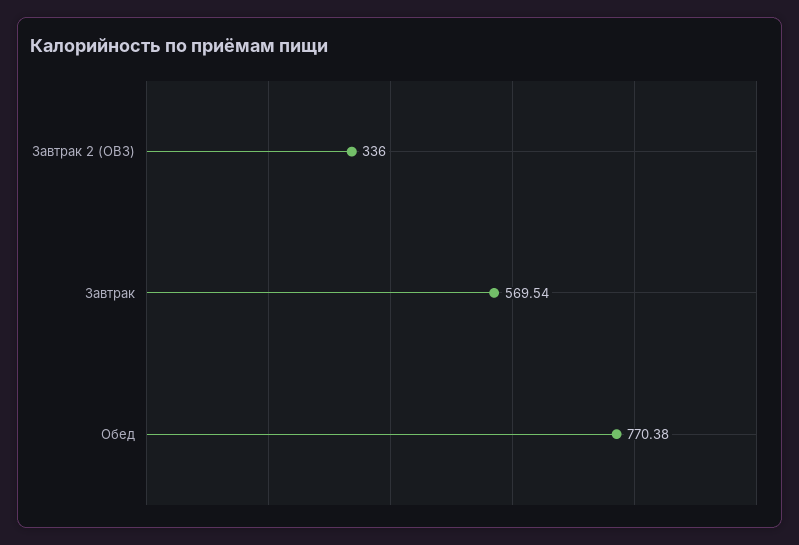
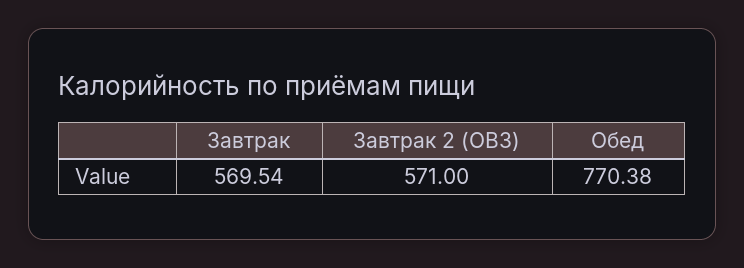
Завтрак 2 (ОВЗ): 336 -> 571

